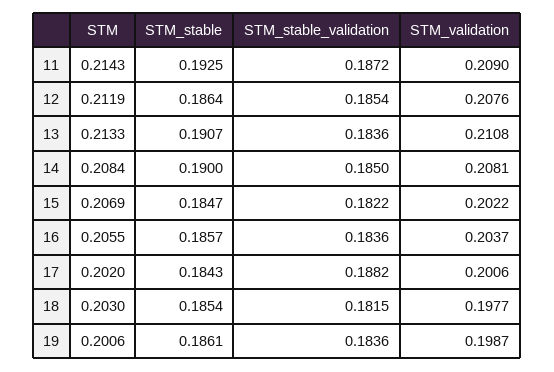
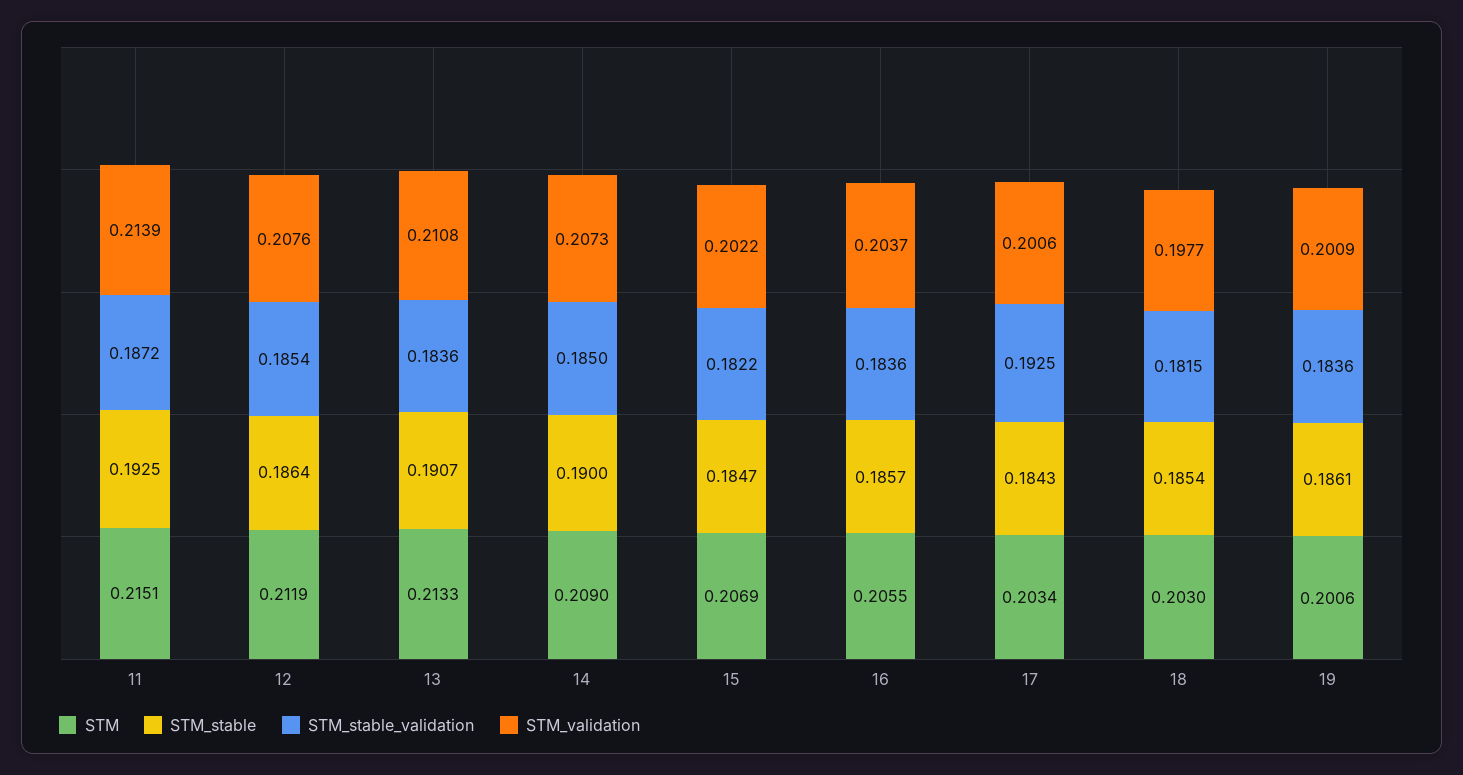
STM, 11: 0.2143 -> 0.2151
STM_validation, 11: 0.209 -> 0.2139
STM, 14: 0.2084 -> 0.209
STM_validation, 14: 0.2081 -> 0.2073
STM, 17: 0.202 -> 0.2034
STM_stable_validation, 17: 0.1882 -> 0.1925
STM_validation, 19: 0.1987 -> 0.2009

